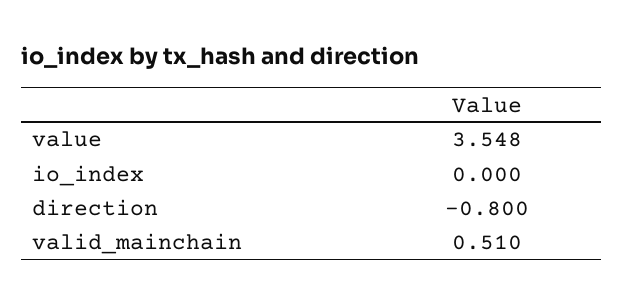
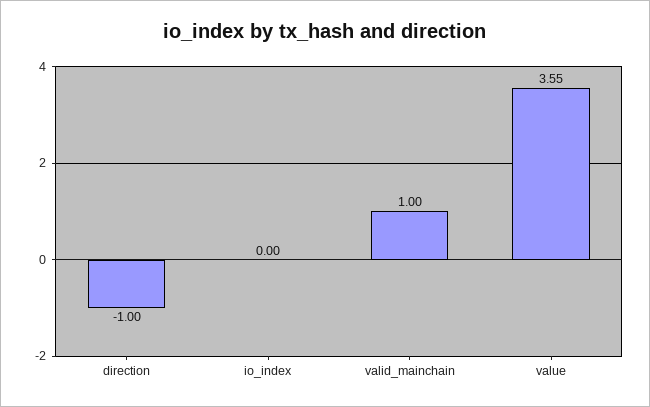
direction: -0.8 -> -1
valid_mainchain: 0.51 -> 1

